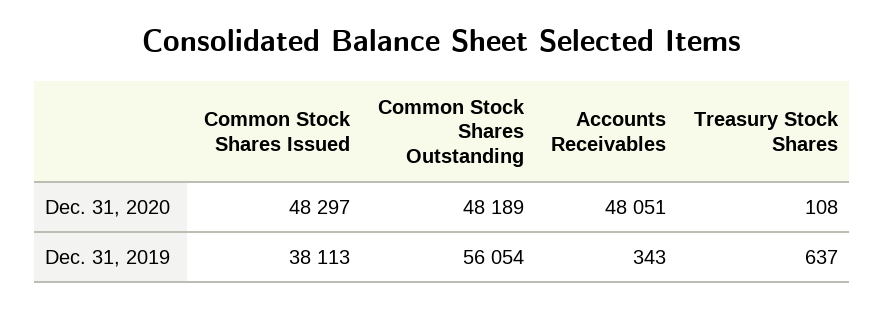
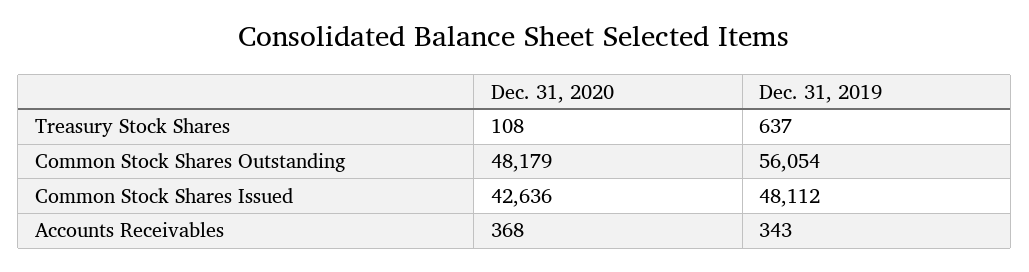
Common Stock Shares Issued, Dec. 31, 2020: 48297 -> 42636
Common Stock Shares Outstanding, Dec. 31, 2020: 48189 -> 48179
Accounts Receivables, Dec. 31, 2020: 48051 -> 368
Common Stock Shares Issued, Dec. 31, 2019: 38113 -> 48112

